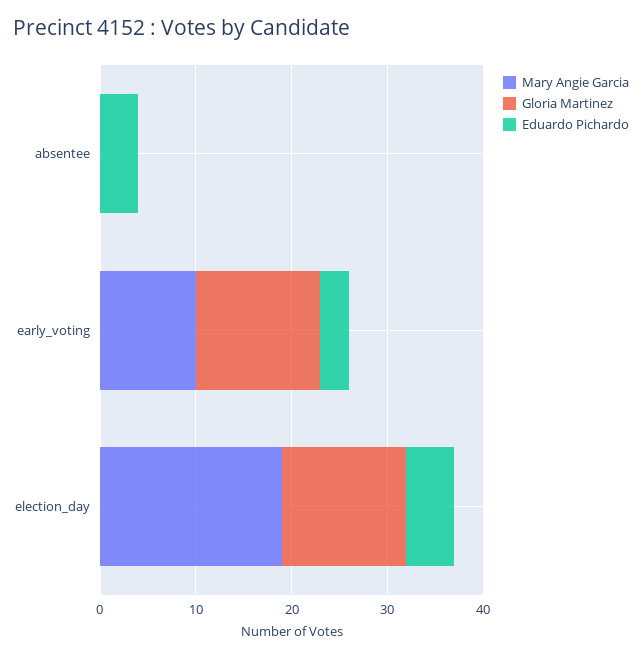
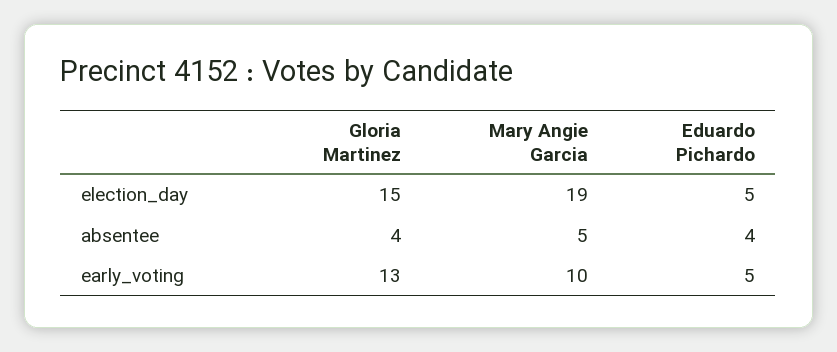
Mary Angie Garcia, absentee: 0 -> 5
Gloria Martinez, absentee: 0 -> 4
Eduardo Pichardo, early_voting: 3 -> 5
Gloria Martinez, election_day: 13 -> 15

